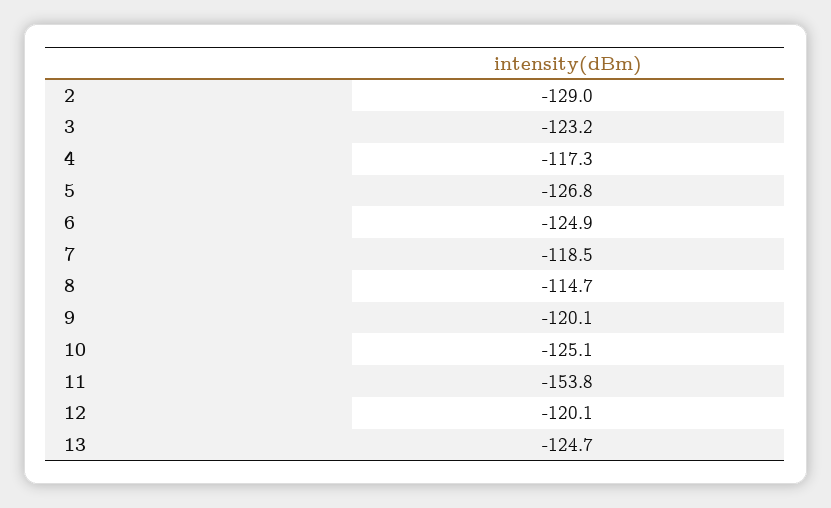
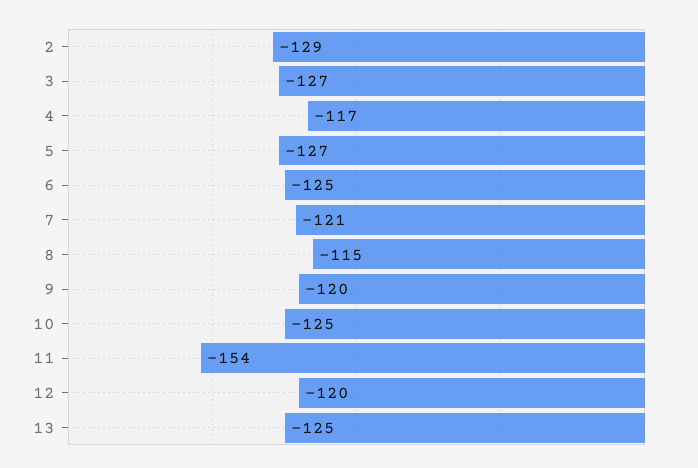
3: -123.2 -> -127
7: -118.5 -> -121

